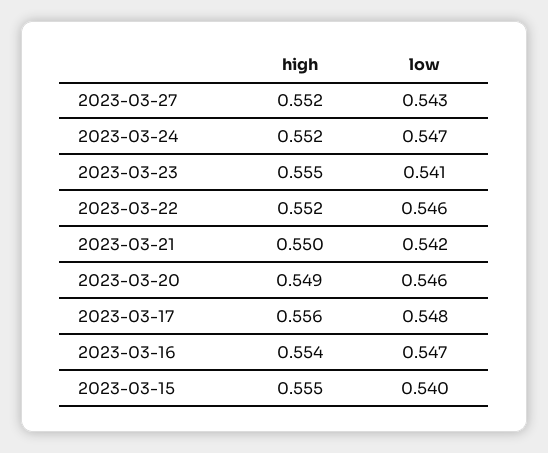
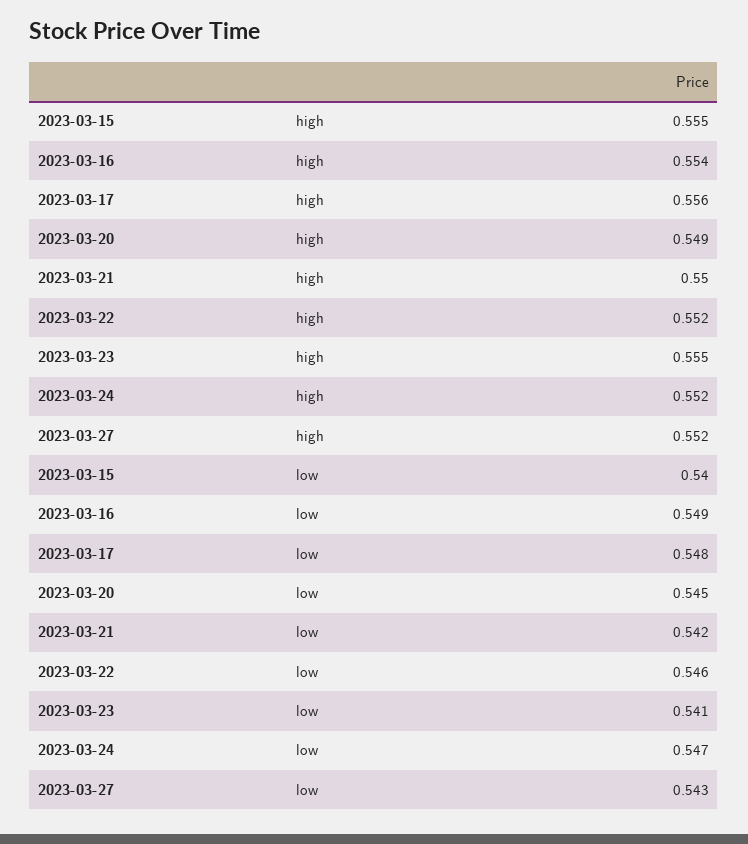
low, 2023-03-20: 0.546 -> 0.545
low, 2023-03-16: 0.547 -> 0.549

